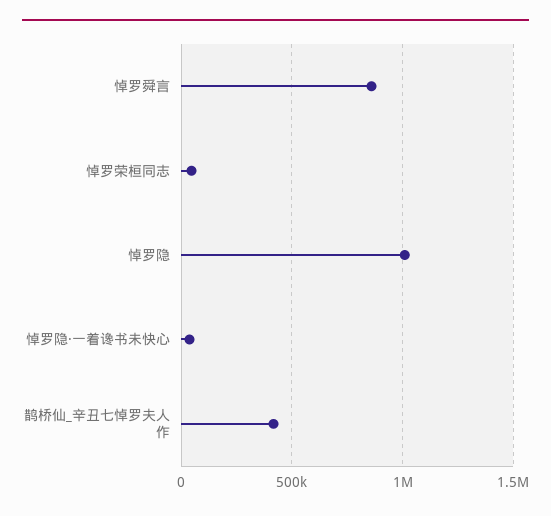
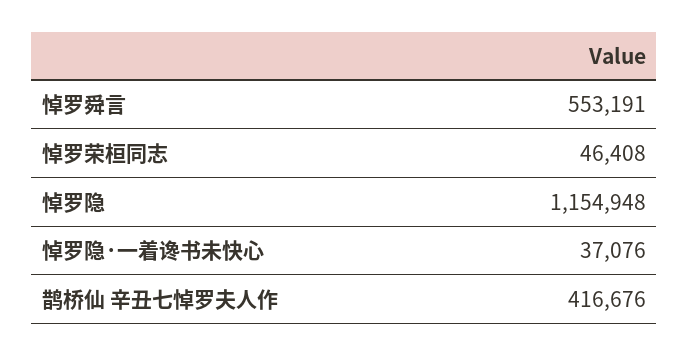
悼罗舜言: 850000 -> 553191
悼罗隐: 1000000 -> 1154948

